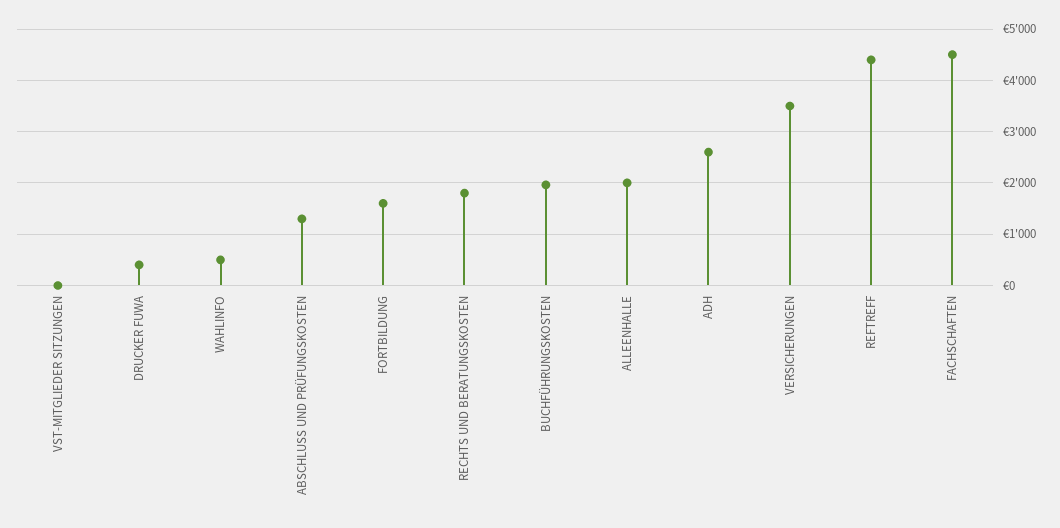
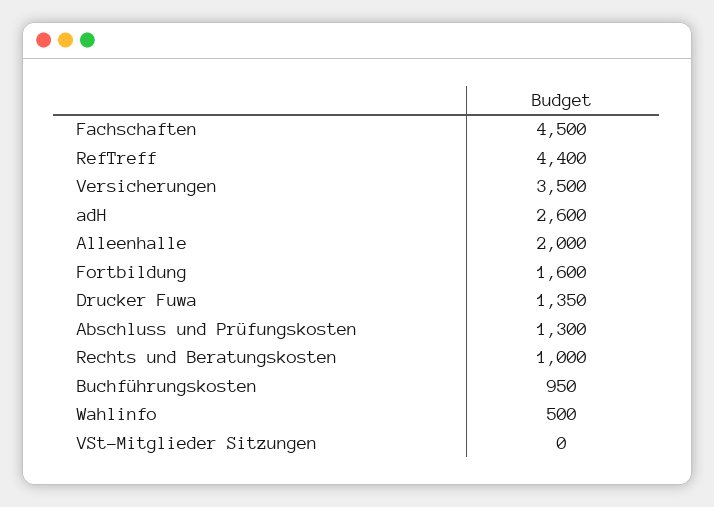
DRUCKER FUWA: 400 -> 1350
RECHTS UND BERATUNGSKOSTEN: 1800 -> 1000
BUCHFÜHRUNGSKOSTEN: 2000 -> 950

